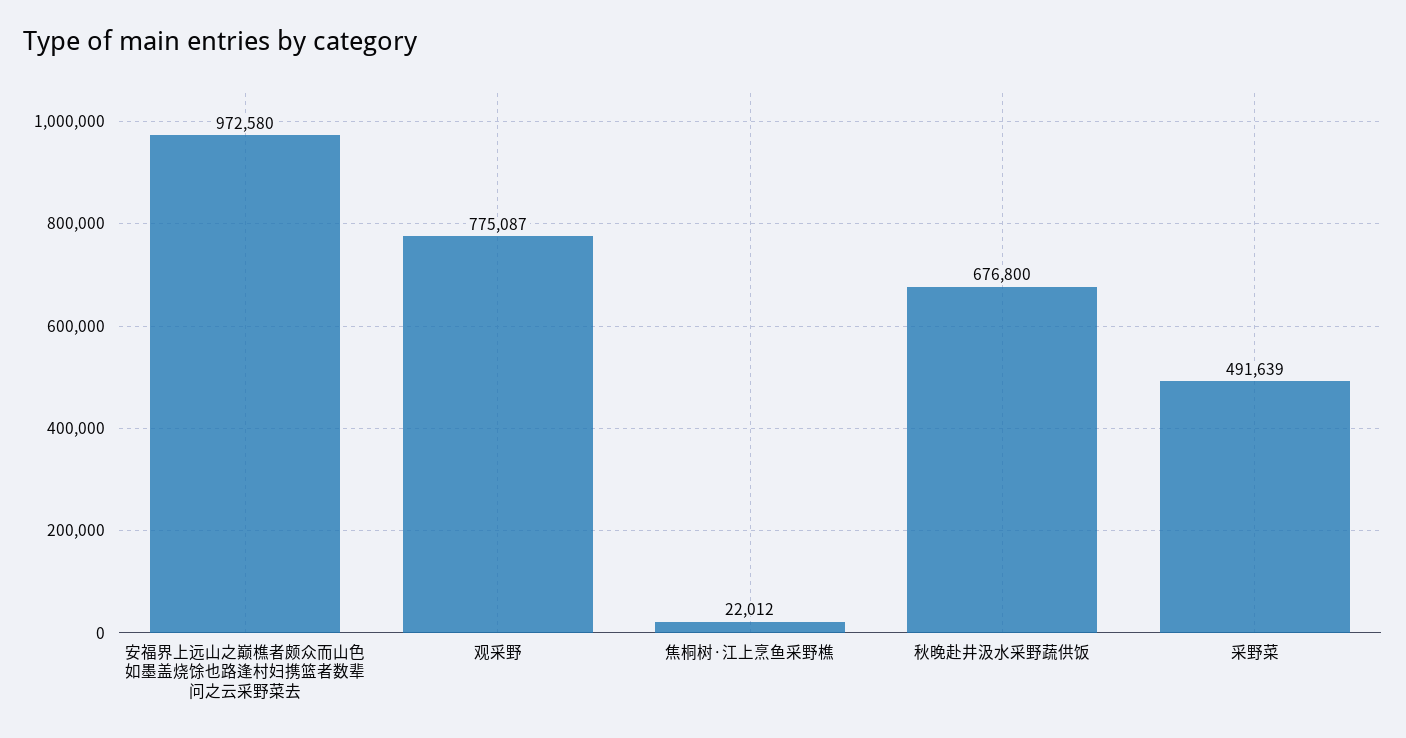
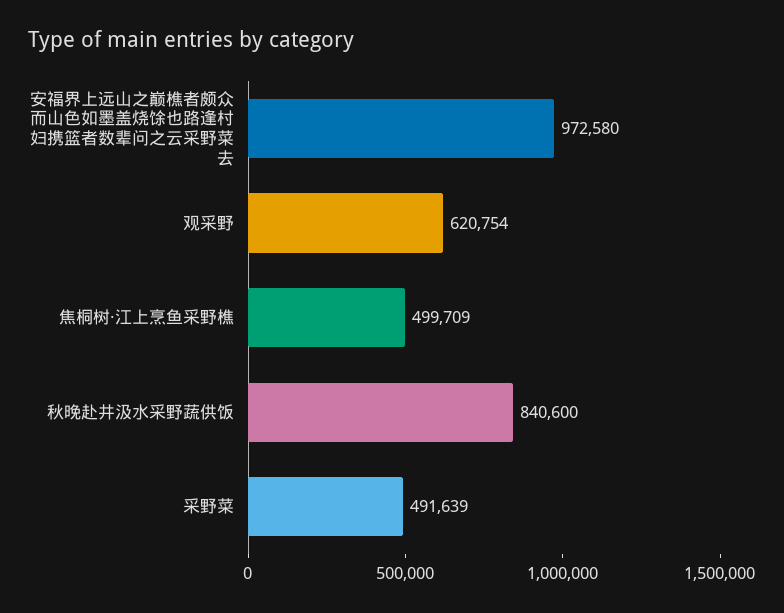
观采野: 775087 -> 620754
焦桐树·江上烹鱼采野樵: 22012 -> 499709
秋晚赴井汲水采野蔬供饭: 676800 -> 840600

